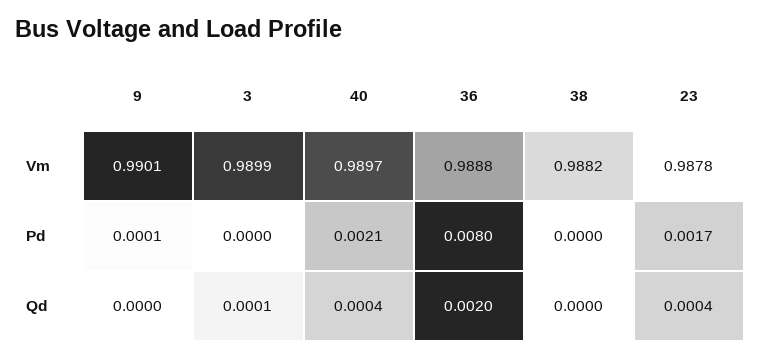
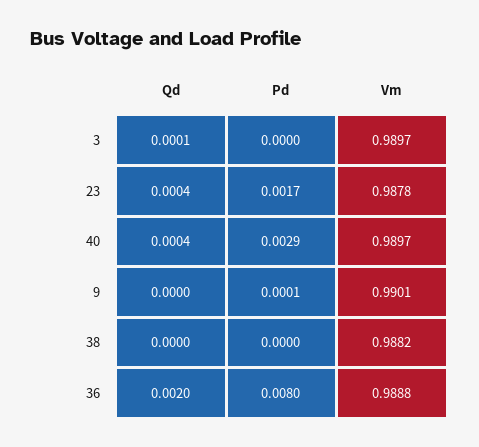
3, Vm: 0.9899 -> 0.9897
40, Pd: 0.0021 -> 0.0029

